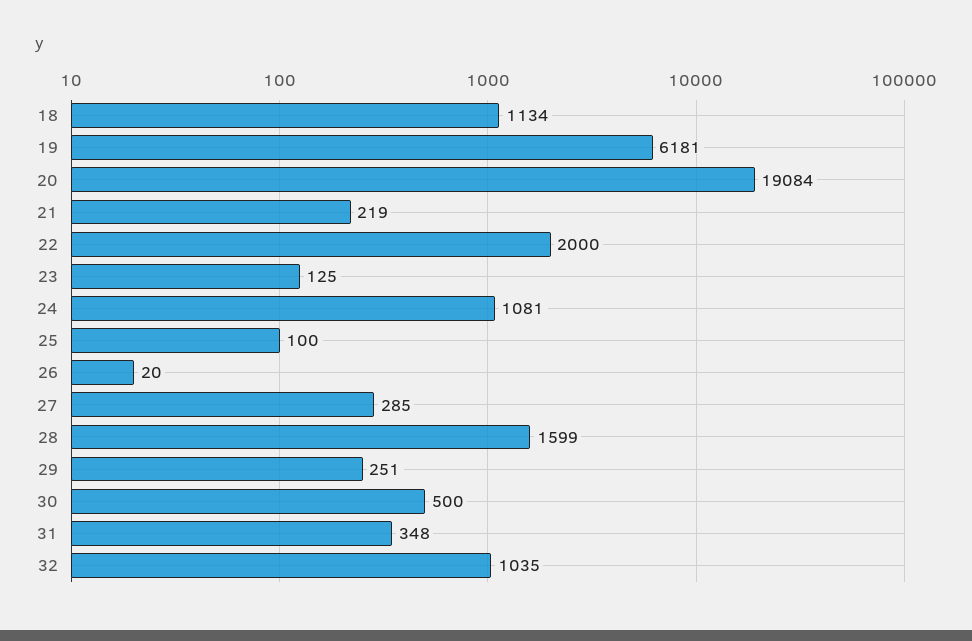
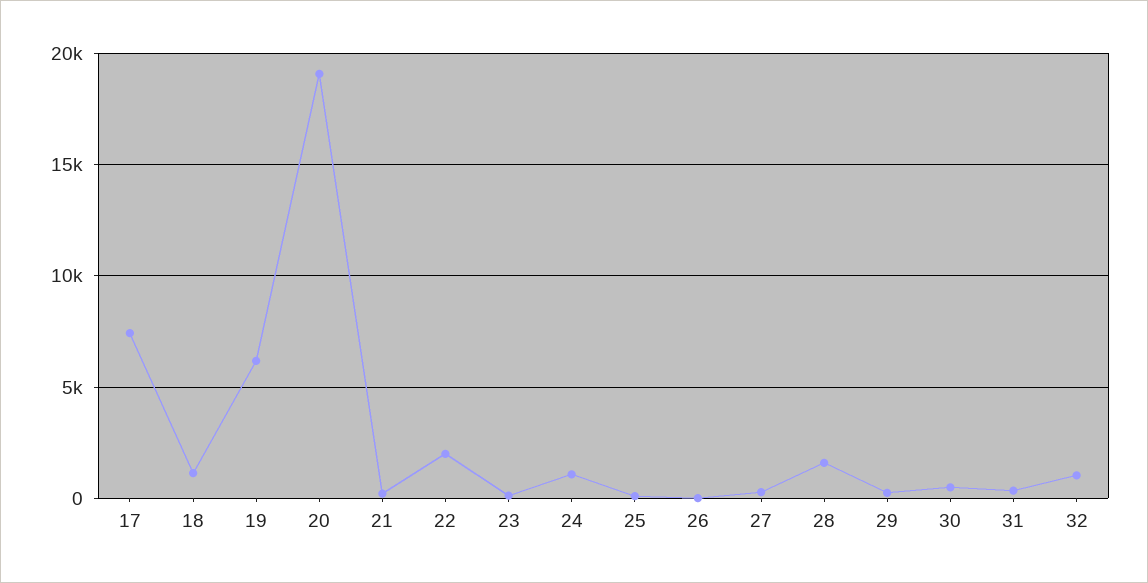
17: none -> 7500

